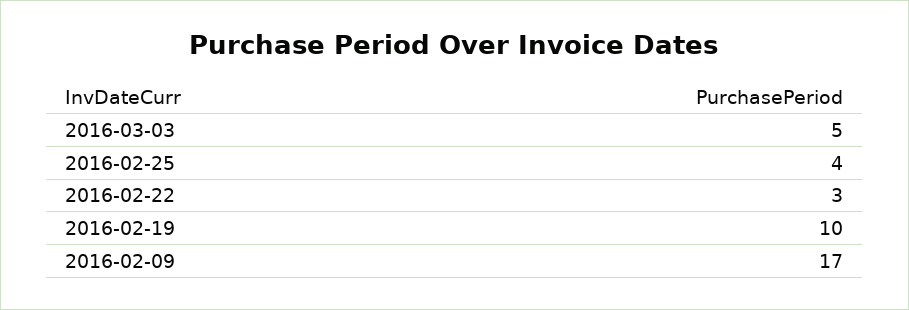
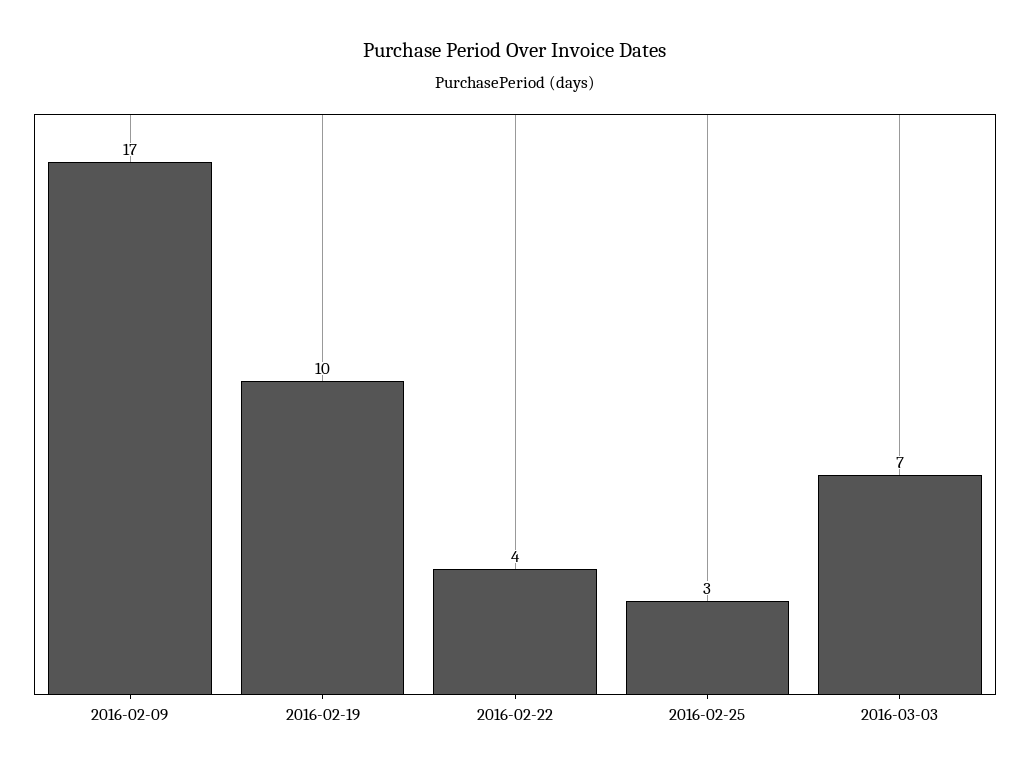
2016-03-03: 5 -> 7
2016-02-25: 4 -> 3
2016-02-22: 3 -> 4

